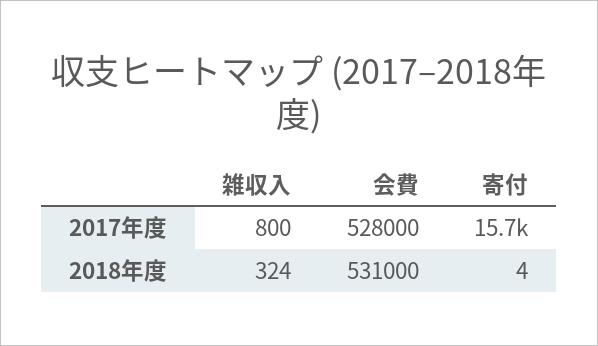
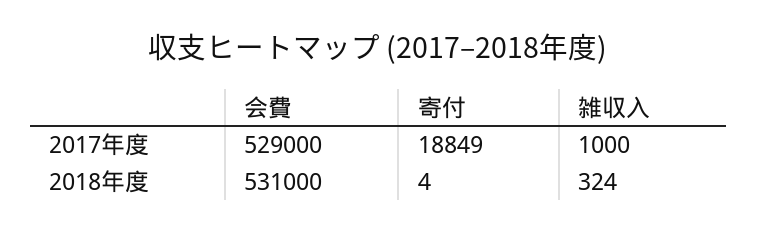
雑収入, 2017年度: 800 -> 1000
会費, 2017年度: 528000 -> 529000
寄付, 2017年度: 15700 -> 18849

